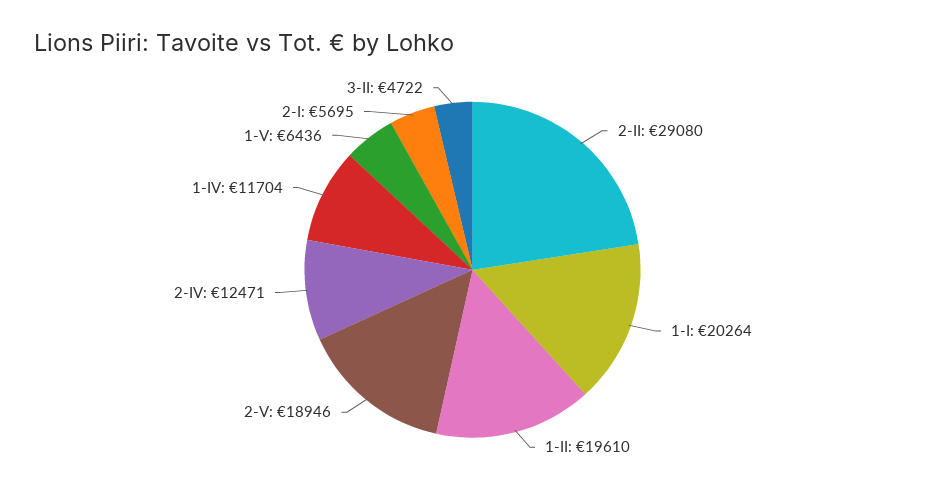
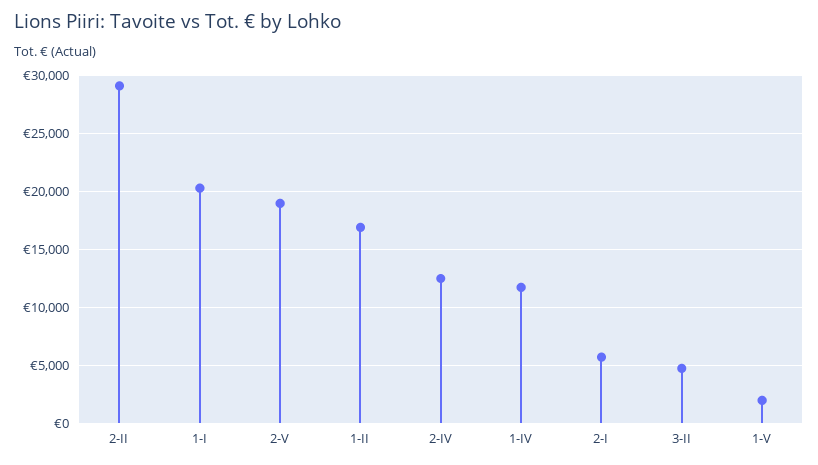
1-II: 19610 -> 17000
1-V: 6436 -> 2000

